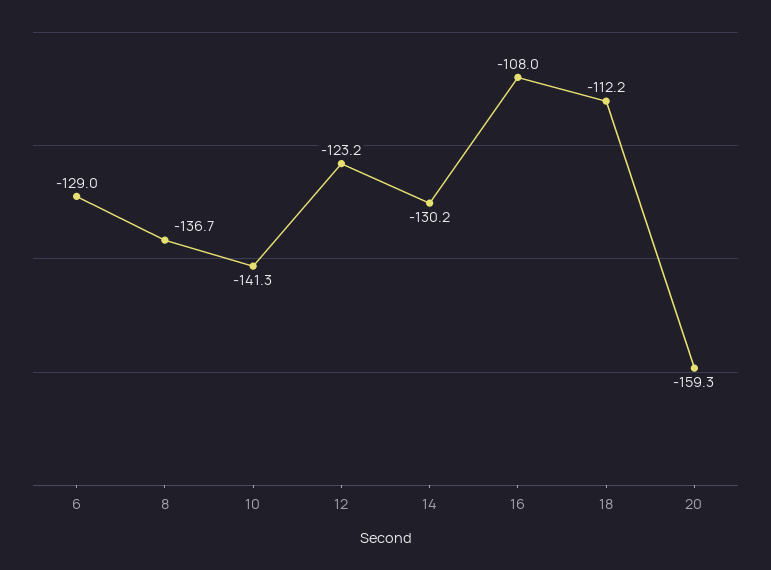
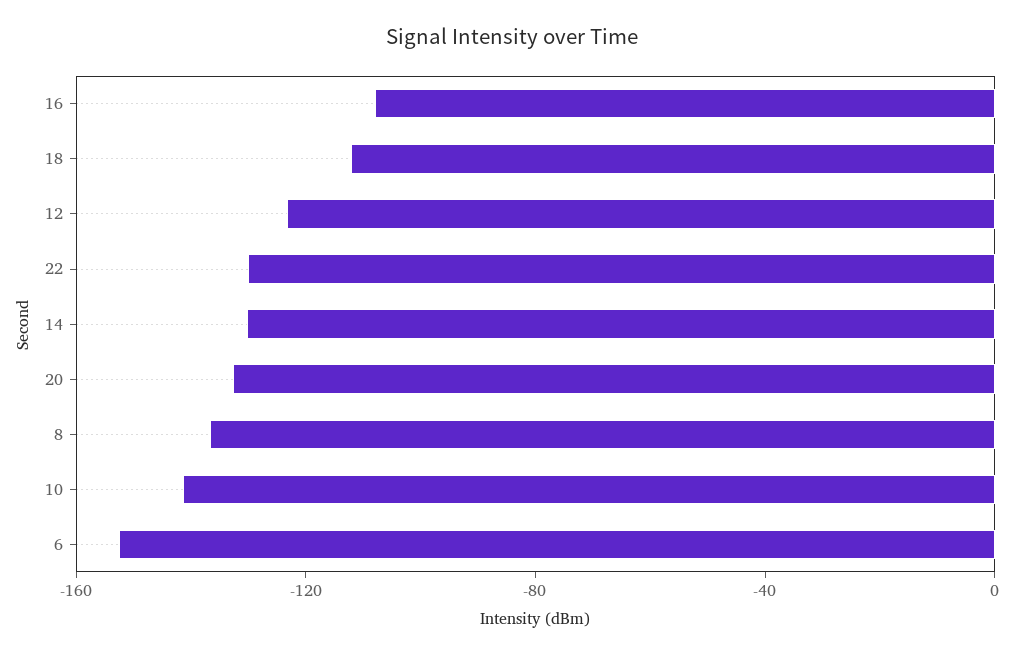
6: -129 -> -150
20: -159.3 -> -130
22: none -> -130

